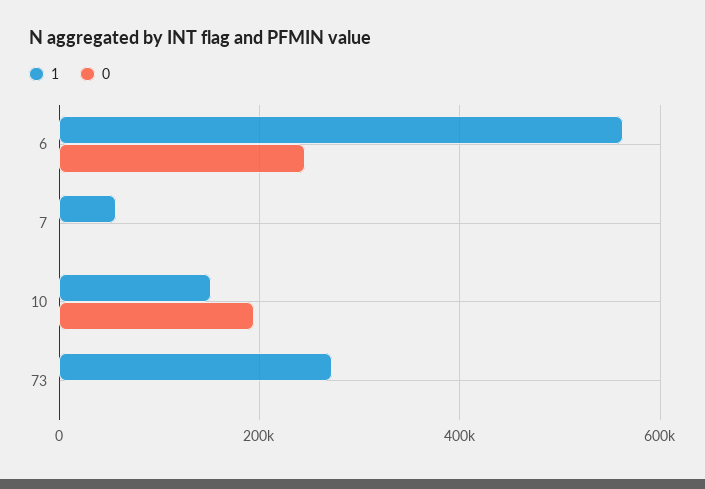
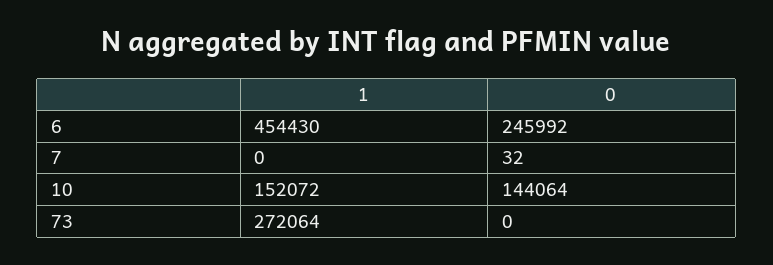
1, 6: 560000 -> 454430
1, 7: 60000 -> 0
0, 10: 200000 -> 144064

